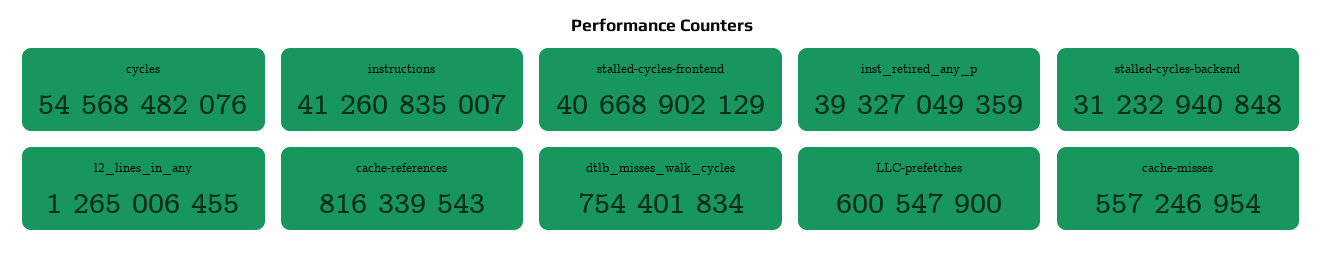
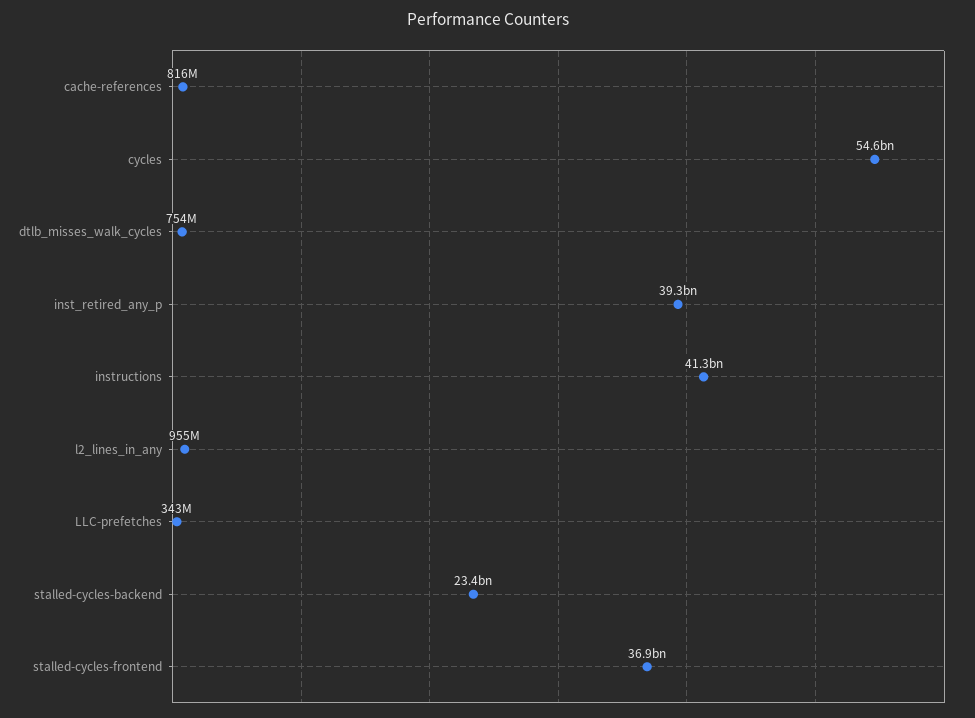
stalled-cycles-frontend: 40668902129 -> 36900000000
stalled-cycles-backend: 31232940848 -> 23400000000
l2_lines_in_any: 1265006455 -> 955000000
LLC-prefetches: 600547900 -> 343000000
cache-misses: 557246954 -> none

